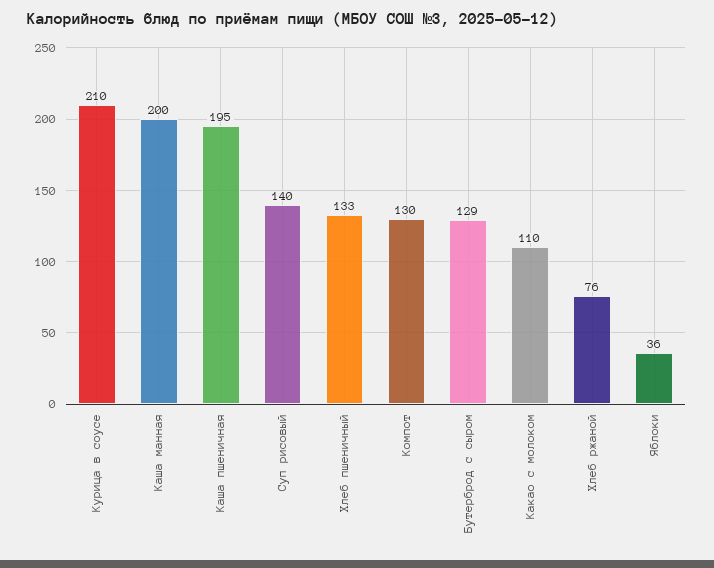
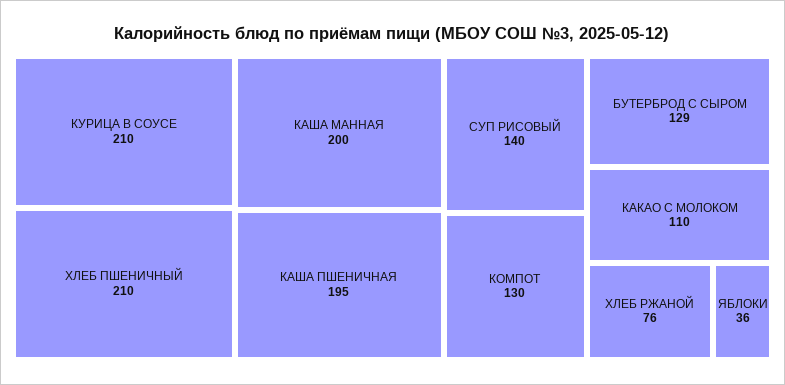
Хлеб пшеничный: 133 -> 210

